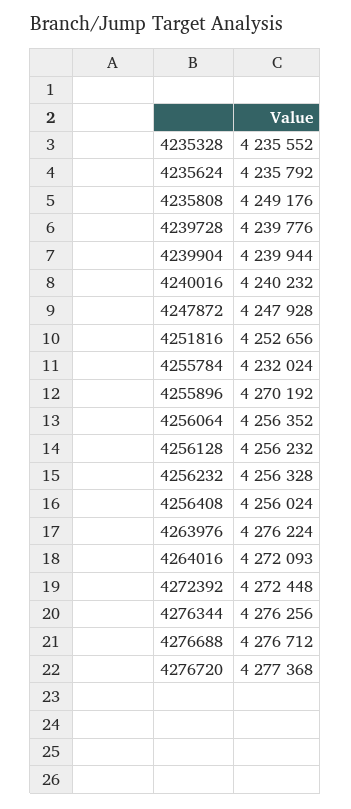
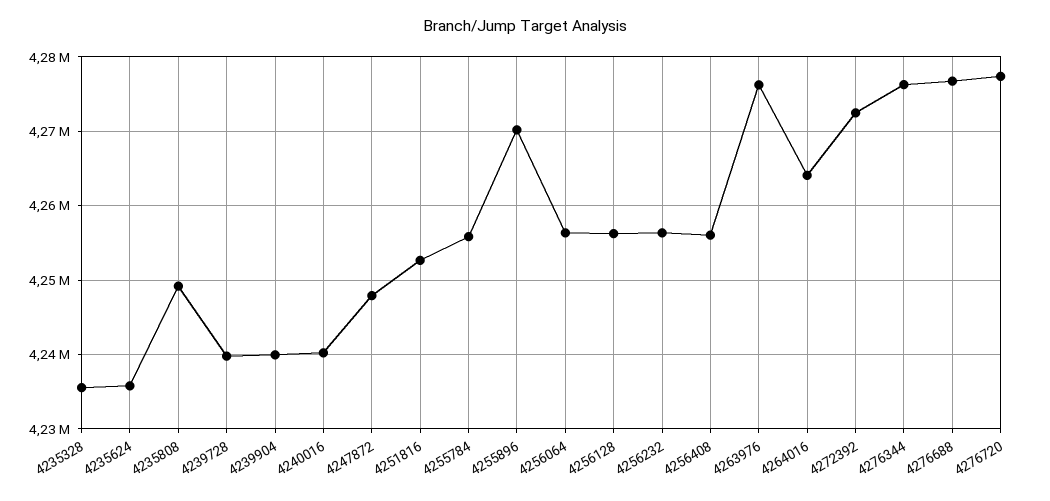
4255784: 4232024 -> 4256000
4264016: 4272093 -> 4264000

